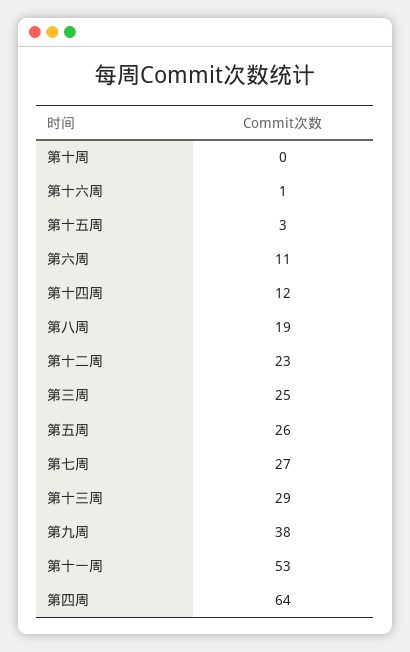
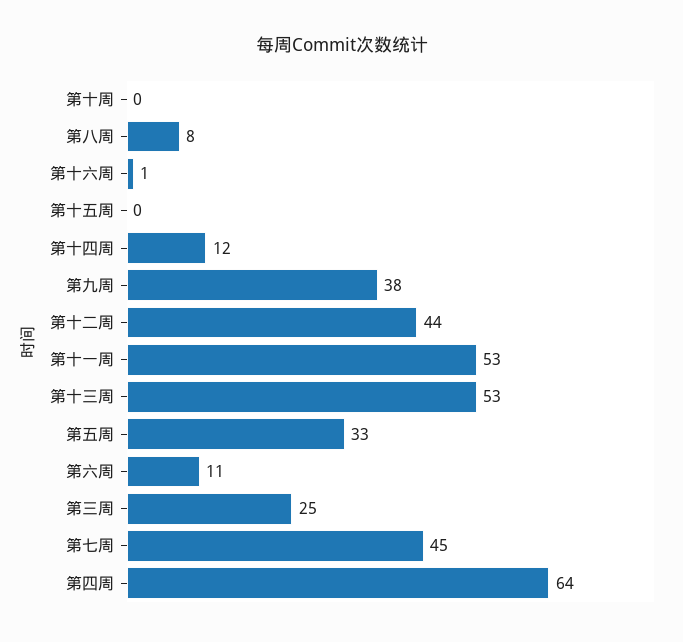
第十五周: 3 -> 0
第八周: 19 -> 8
第十二周: 23 -> 44
第五周: 26 -> 33
第七周: 27 -> 45
第十三周: 29 -> 53

